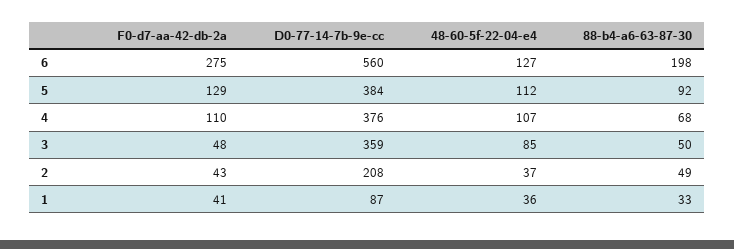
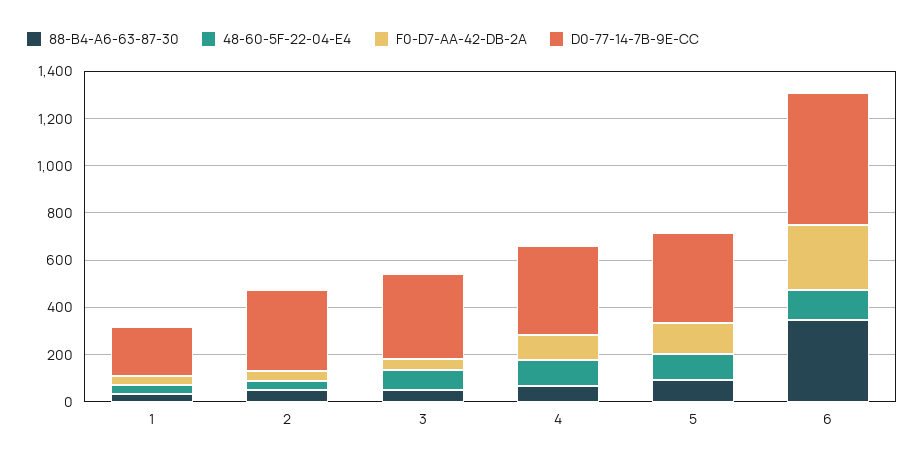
88-b4-a6-63-87-30, 6: 198 -> 350
D0-77-14-7b-9e-cc, 2: 208 -> 350
D0-77-14-7b-9e-cc, 1: 87 -> 200

